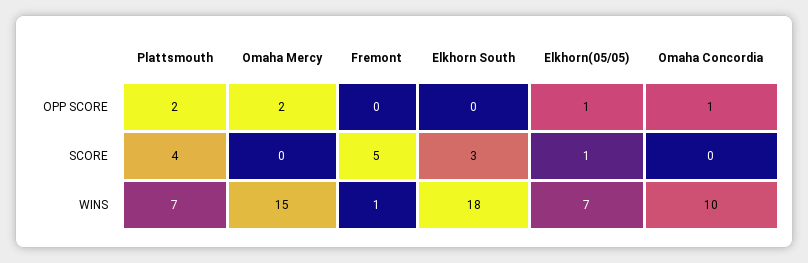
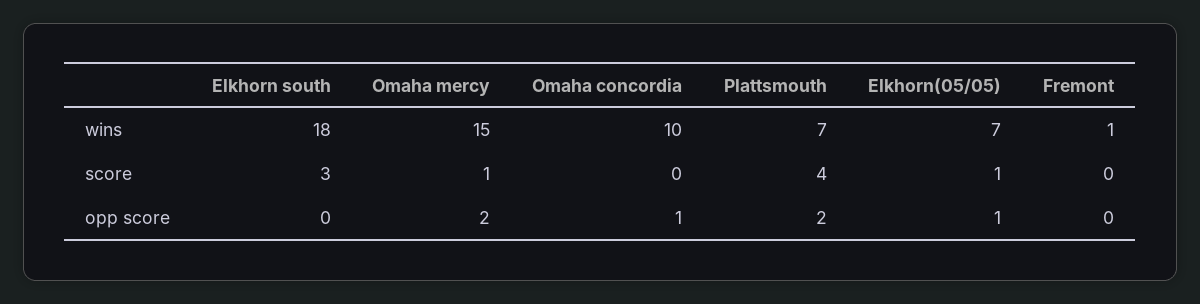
Omaha Mercy, SCORE: 0 -> 1
Fremont, SCORE: 5 -> 0

